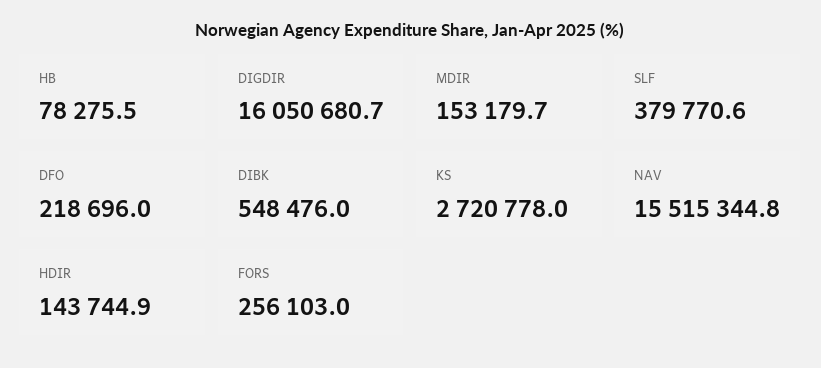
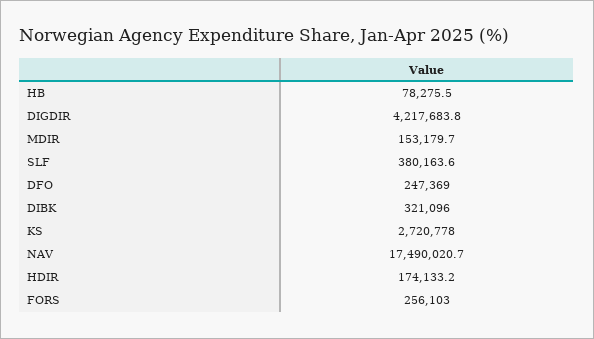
DIGDIR: 16050680.7 -> 4217683.8
SLF: 379770.6 -> 380163.6
DFO: 218696 -> 247369
DIBK: 548476 -> 321096
NAV: 15515344.8 -> 17490020.7
HDIR: 143744.9 -> 174133.2

